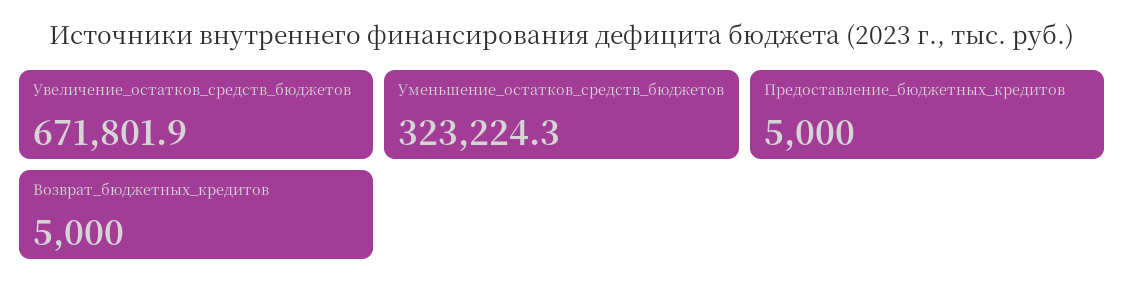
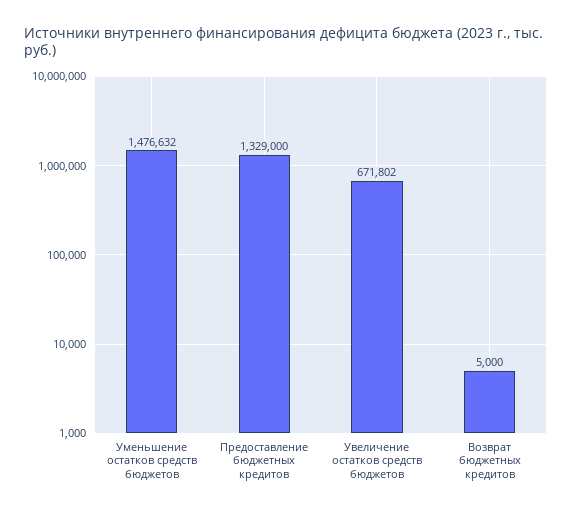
Уменьшение_остатков_средств_бюджетов: 323224.3 -> 1476632
Предоставление_бюджетных_кредитов: 5000 -> 1329000

